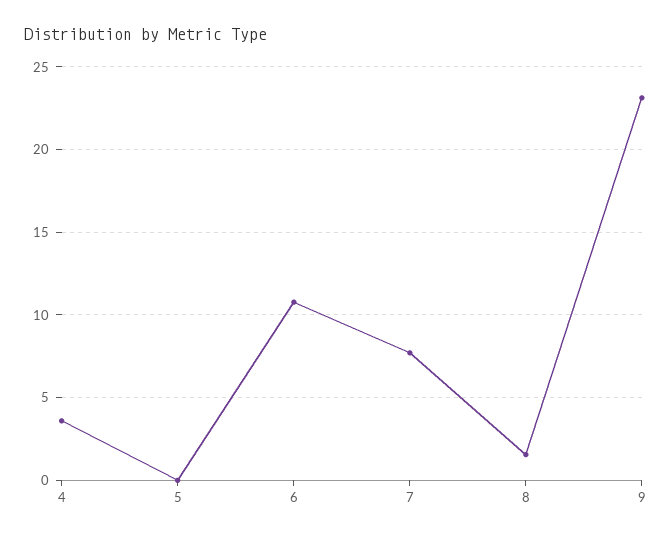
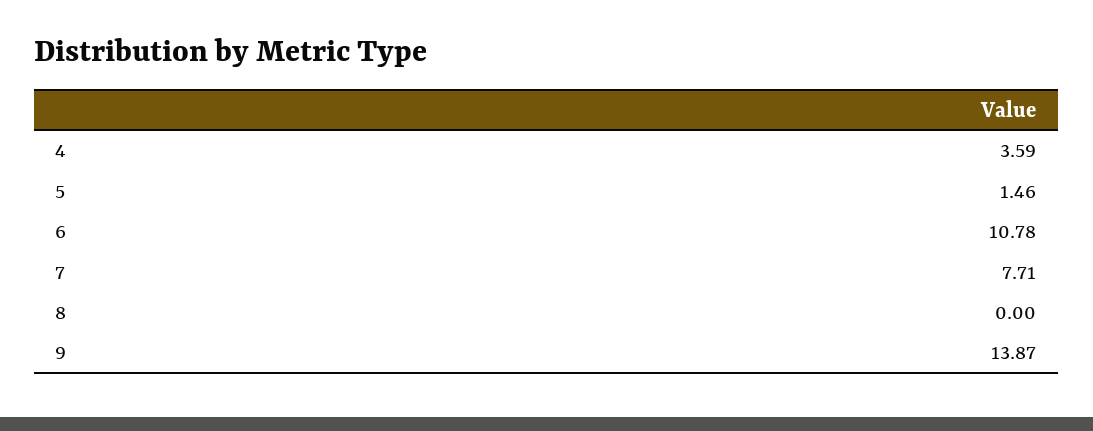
5: 0 -> 1.46
8: 1.5 -> 0
9: 23 -> 13.87

